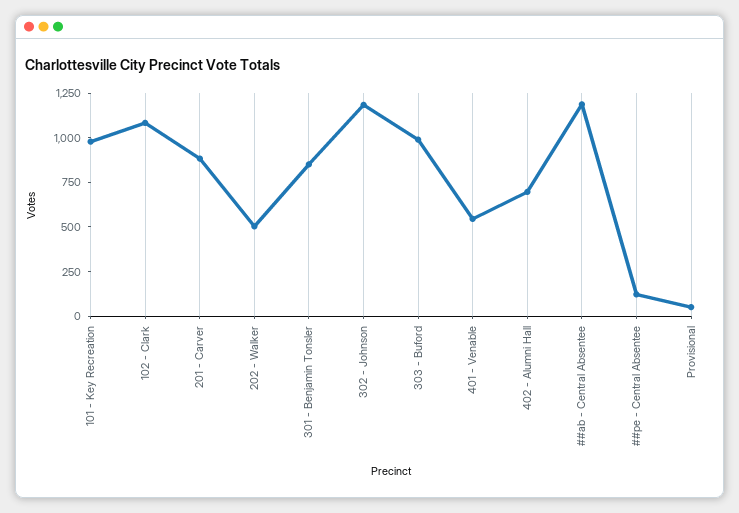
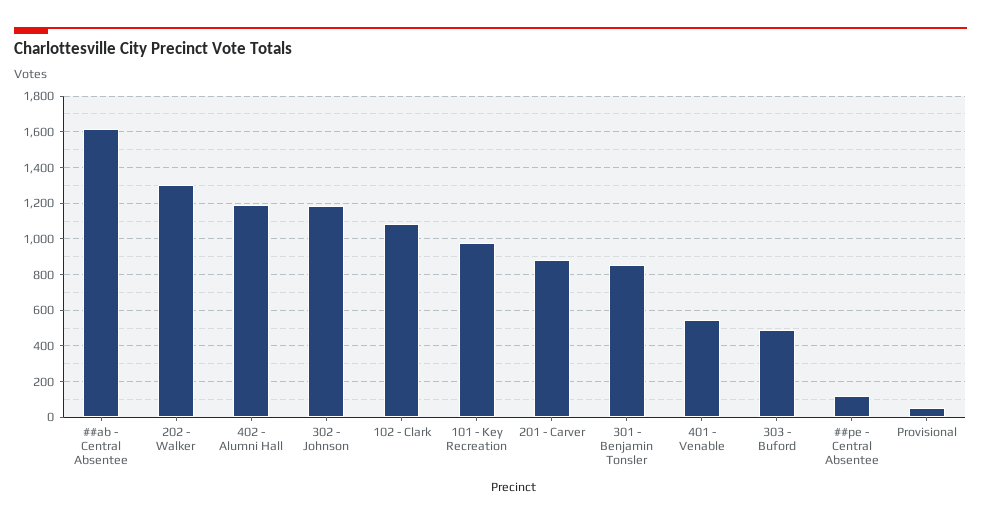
202 - Walker: 500 -> 1300
303 - Buford: 1000 -> 500
402 - Alumni Hall: 700 -> 1200
##ab - Central Absentee: 1200 -> 1600

